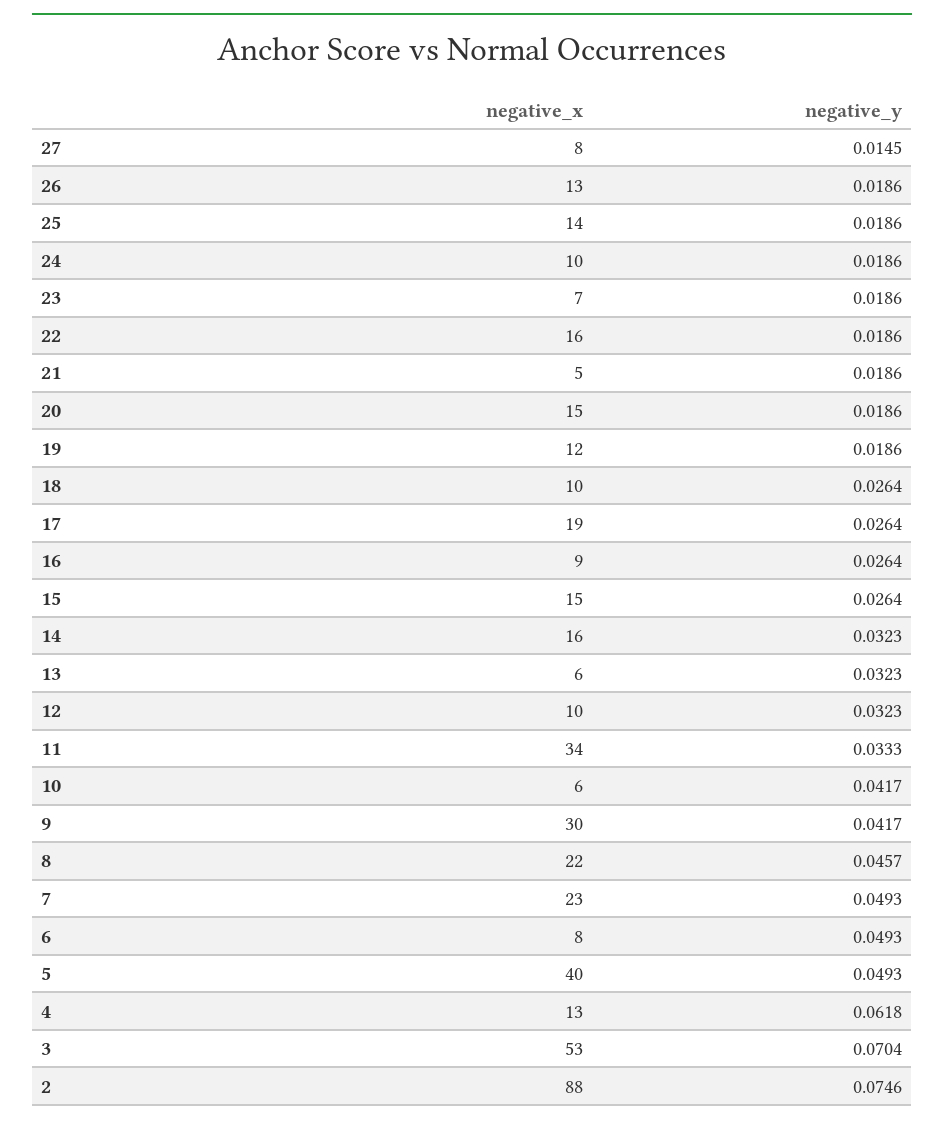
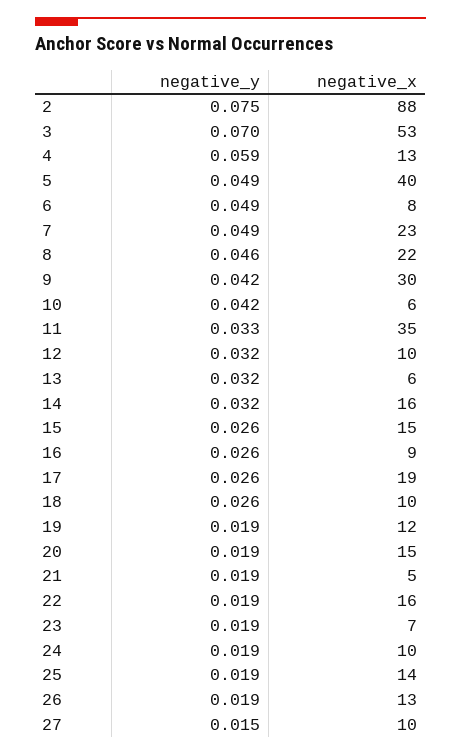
negative_x, 27: 8 -> 10
negative_x, 11: 34 -> 35
negative_y, 4: 0.0618 -> 0.059

